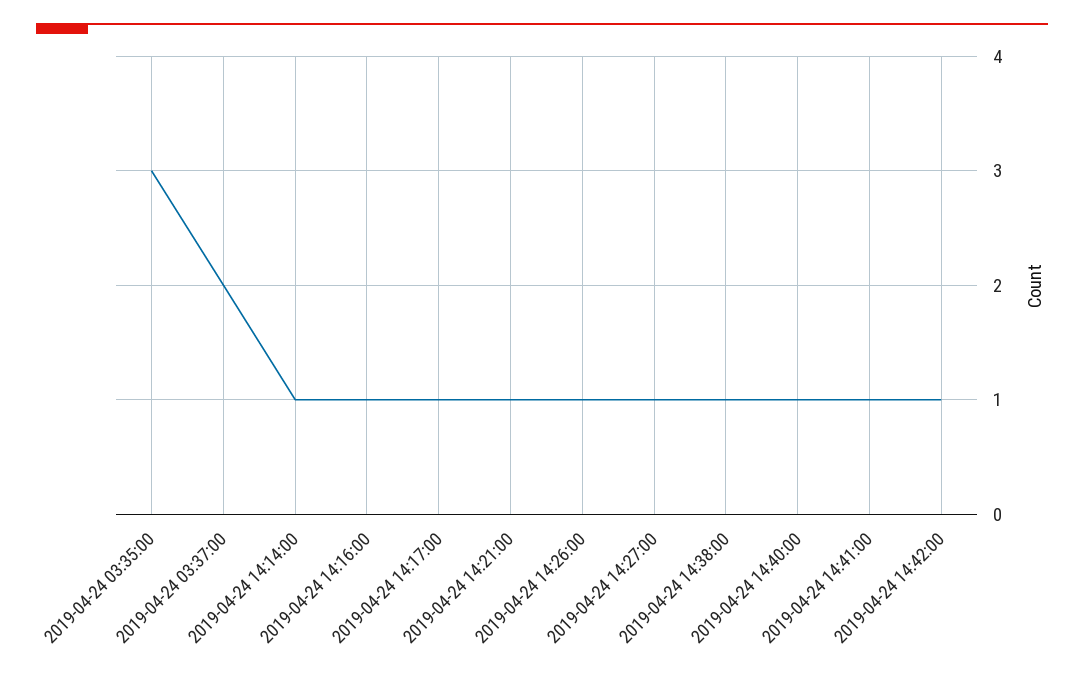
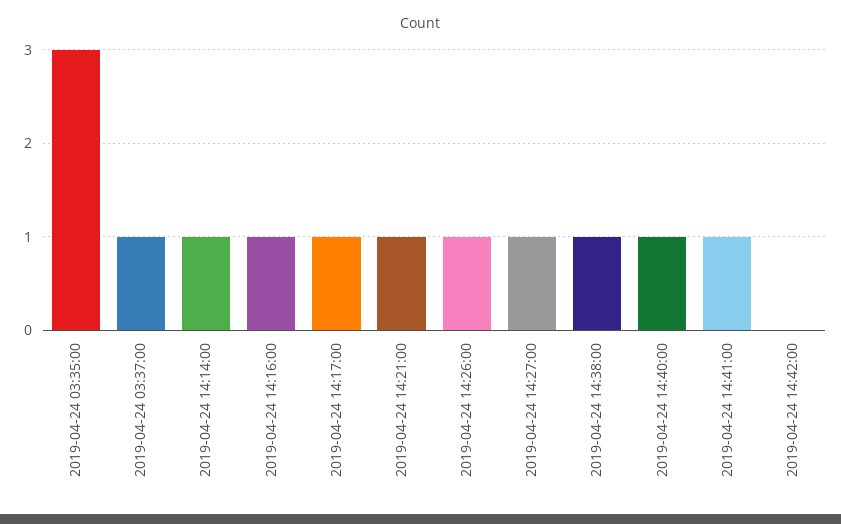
2019-04-24 03:37:00: 2 -> 1
2019-04-24 14:42:00: 1 -> 0

